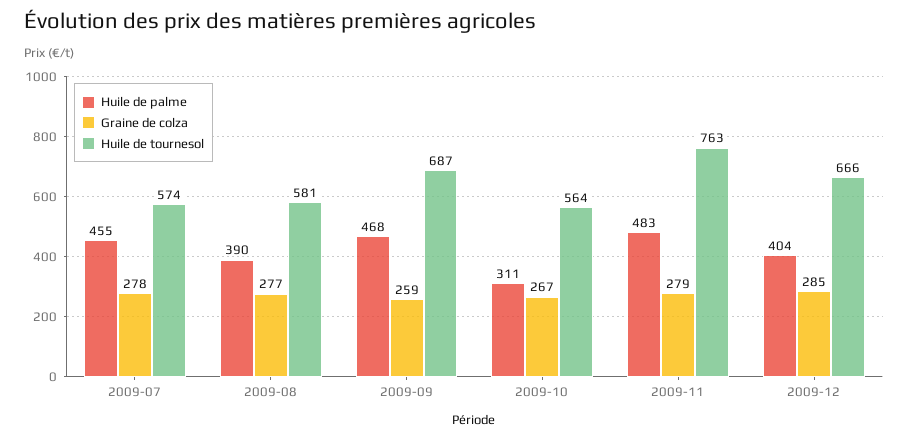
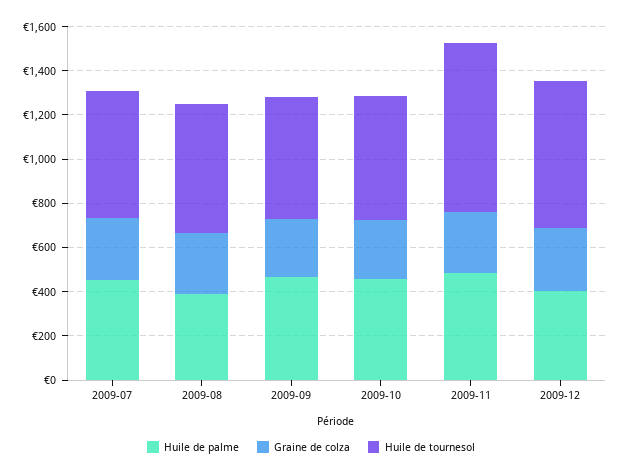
Huile de tournesol, 2009-09: 687 -> 550
Huile de palme, 2009-10: 311 -> 450

